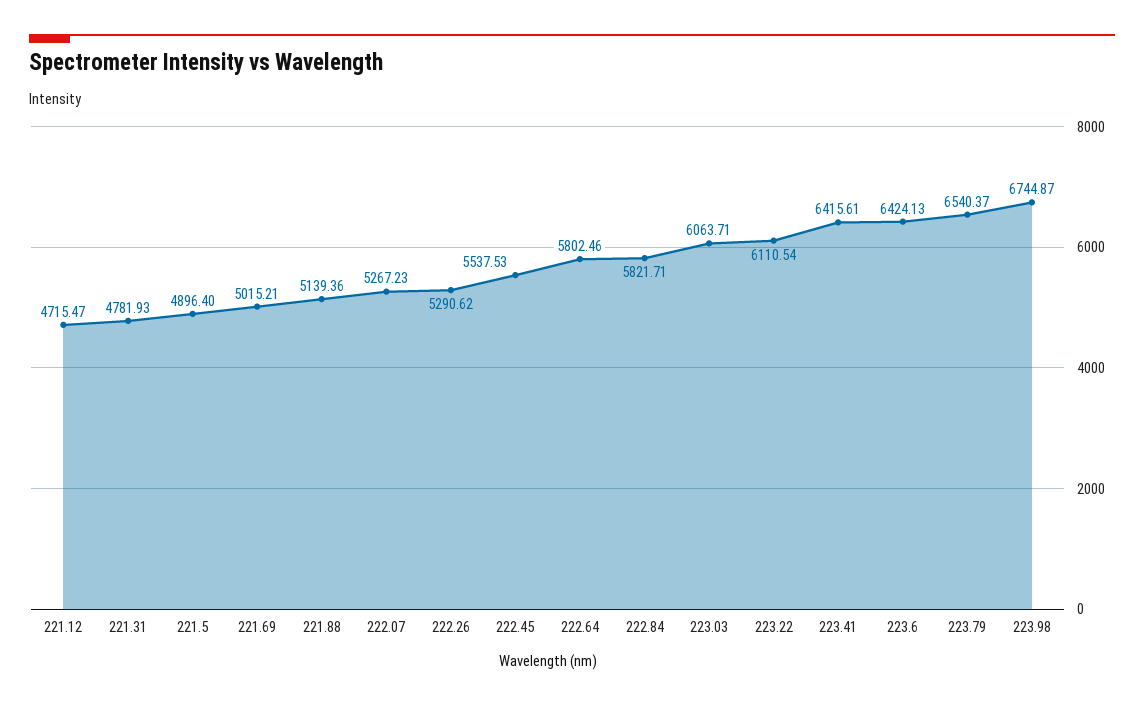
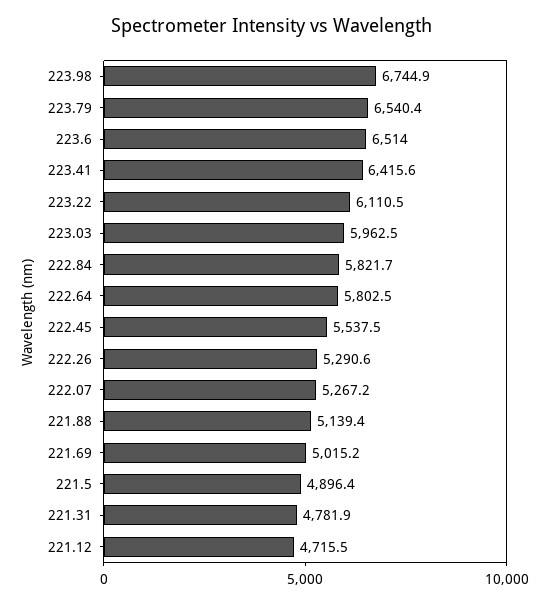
223.03: 6063.71 -> 5962.5
223.6: 6424.13 -> 6514

